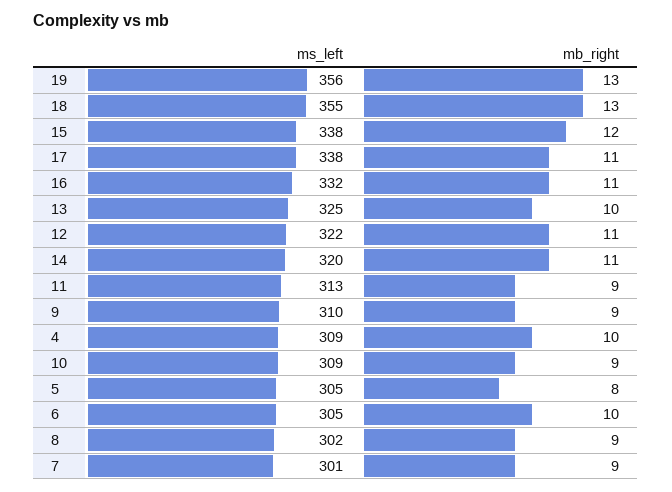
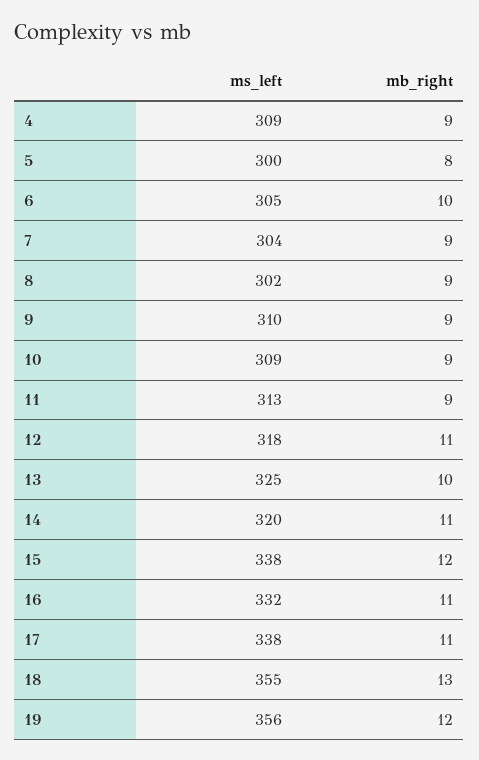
mb_right, 19: 13 -> 12
ms_left, 12: 322 -> 318
mb_right, 4: 10 -> 9
ms_left, 5: 305 -> 300
ms_left, 7: 301 -> 304

